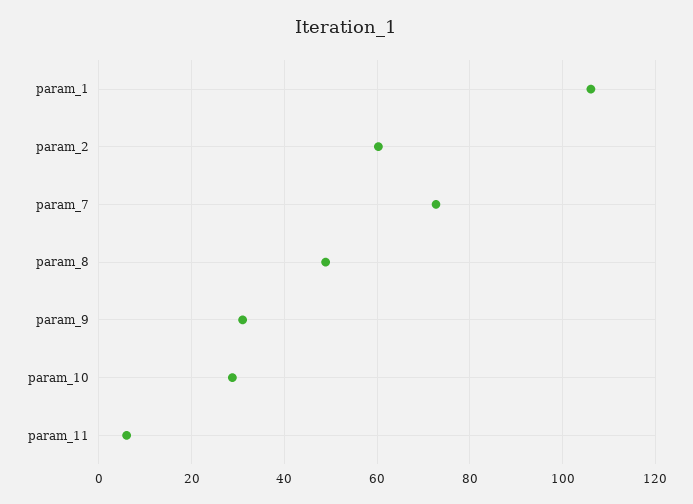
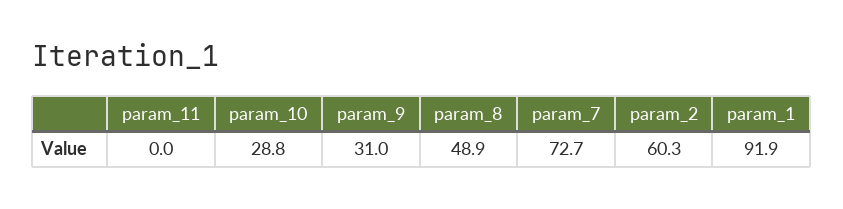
param_1: 106 -> 91.9
param_11: 6 -> 0

